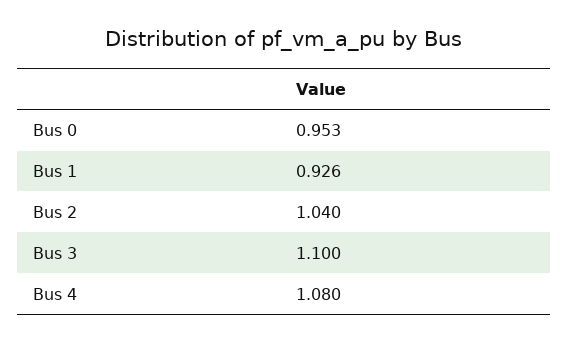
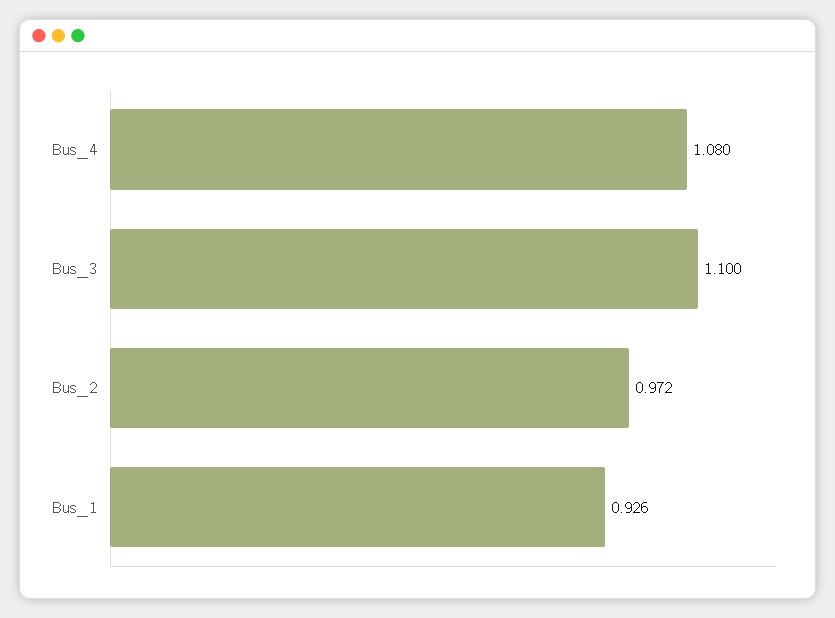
Bus 0: 0.953 -> none
Bus 2: 1.04 -> 0.972

